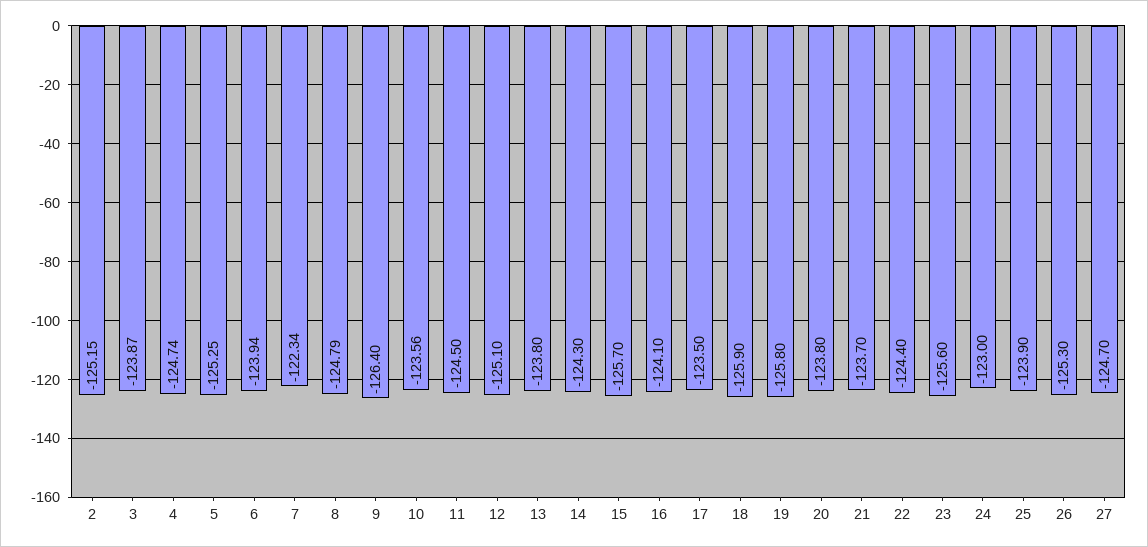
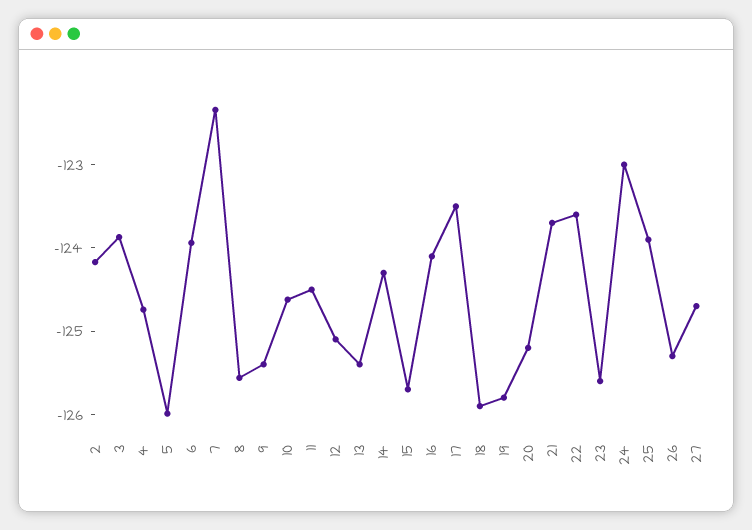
2: -125.15 -> -124.2
5: -125.25 -> -126
8: -124.79 -> -125.6
9: -126.4 -> -125.4
10: -123.56 -> -124.6
13: -123.8 -> -125.4
20: -123.8 -> -125.2
22: -124.4 -> -123.6

